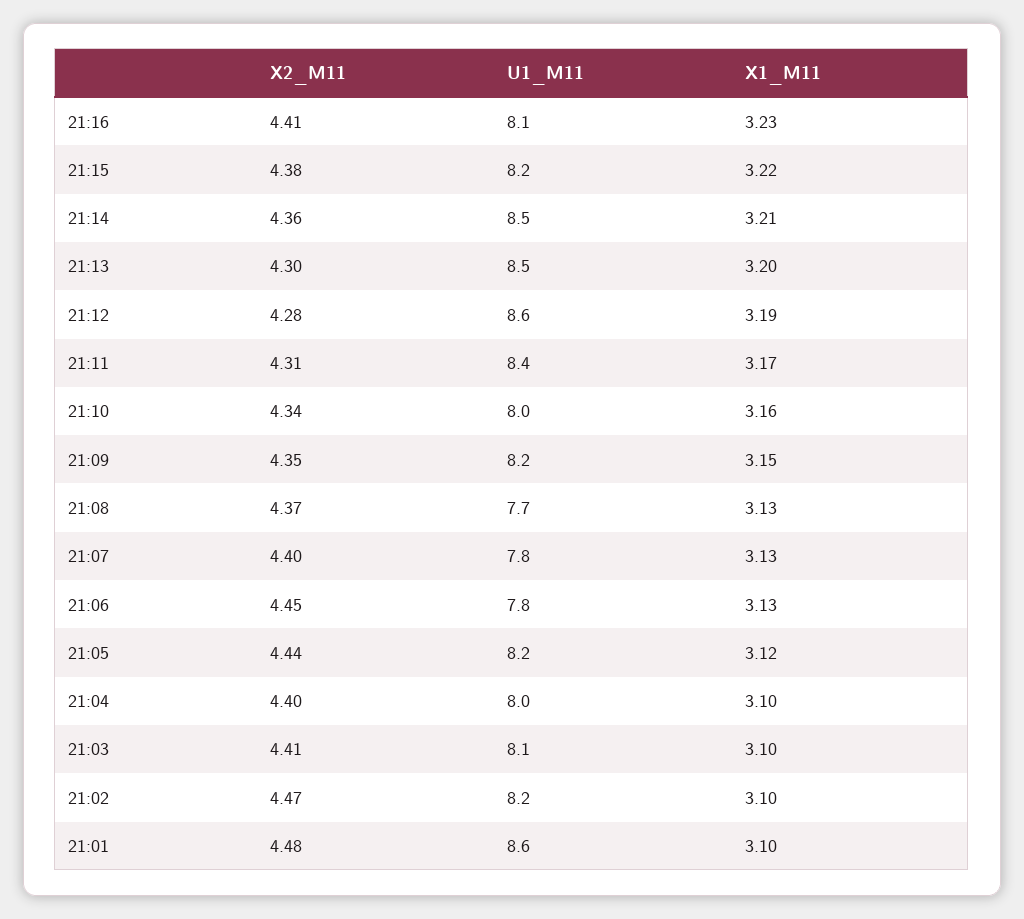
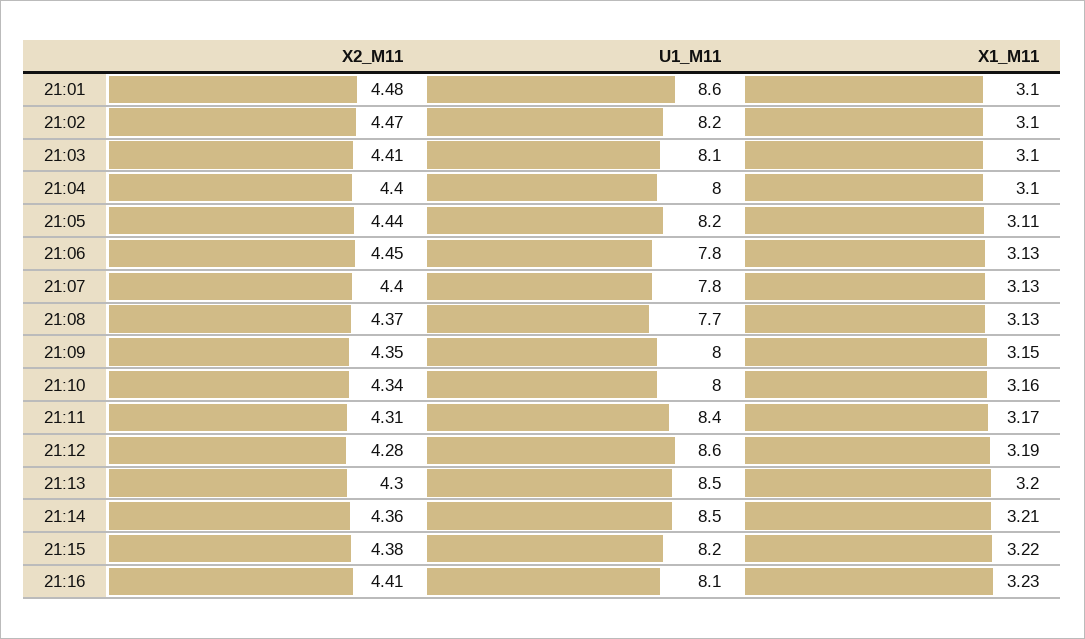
U1_M11, 21:09: 8.2 -> 8
X1_M11, 21:05: 3.12 -> 3.11

